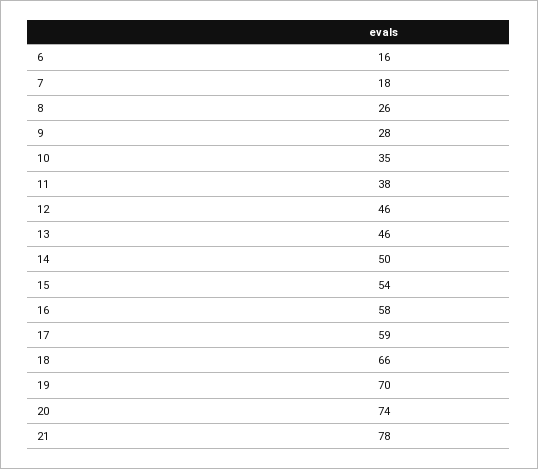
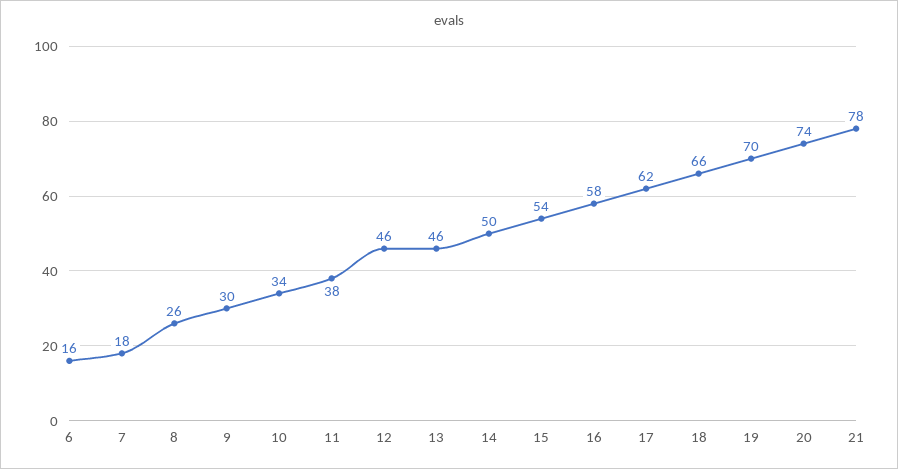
9: 28 -> 30
10: 35 -> 34
17: 59 -> 62

